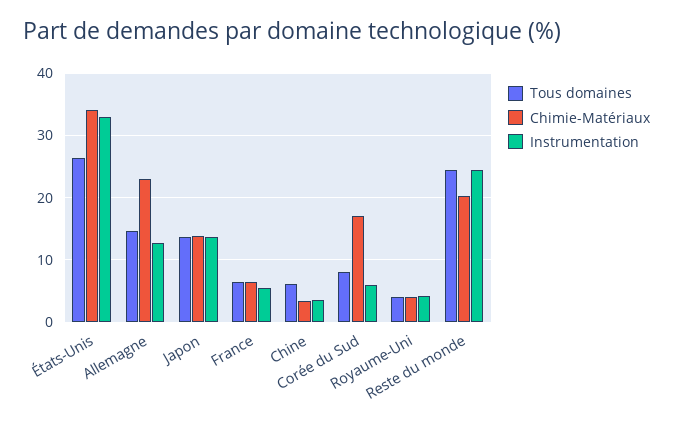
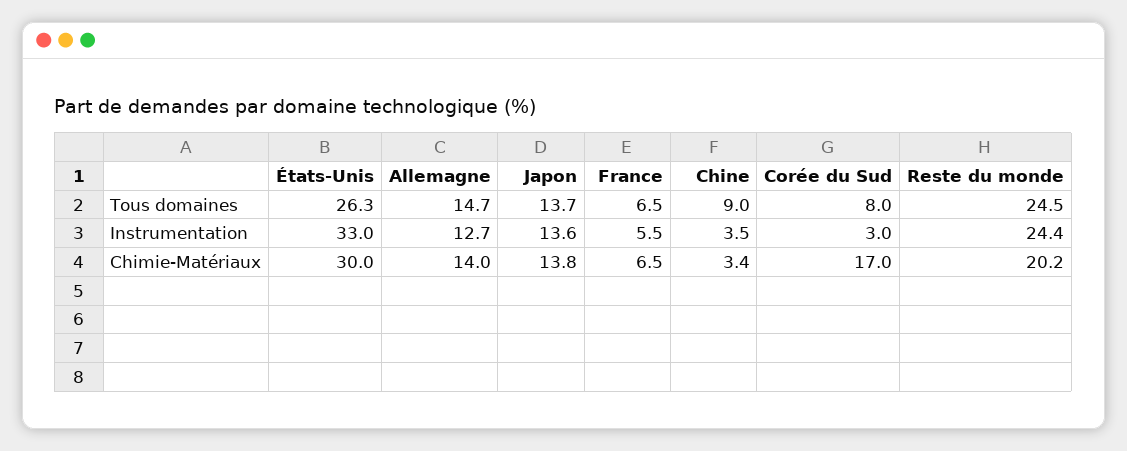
Chimie-Matériaux, États-Unis: 34 -> 30
Chimie-Matériaux, Allemagne: 23 -> 14
Tous domaines, Chine: 6 -> 9
Instrumentation, Corée du Sud: 6 -> 3
Tous domaines, Royaume-Uni: 4 -> none
Chimie-Matériaux, Royaume-Uni: 4 -> none
Instrumentation, Royaume-Uni: 4 -> none

